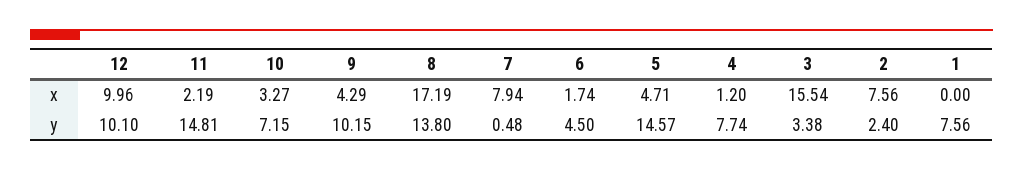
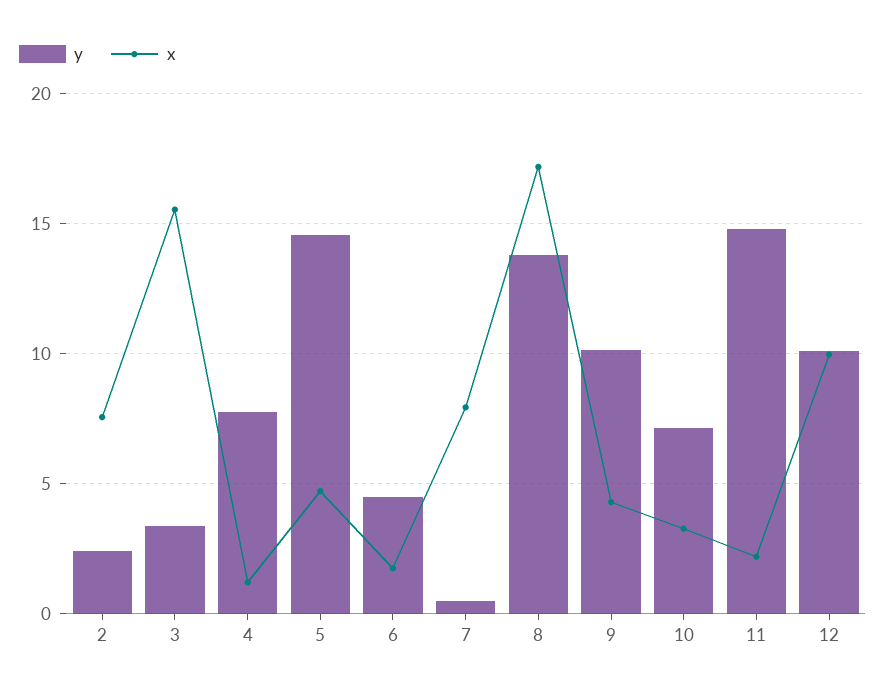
x, 1: 0 -> none
y, 1: 7.56 -> none

